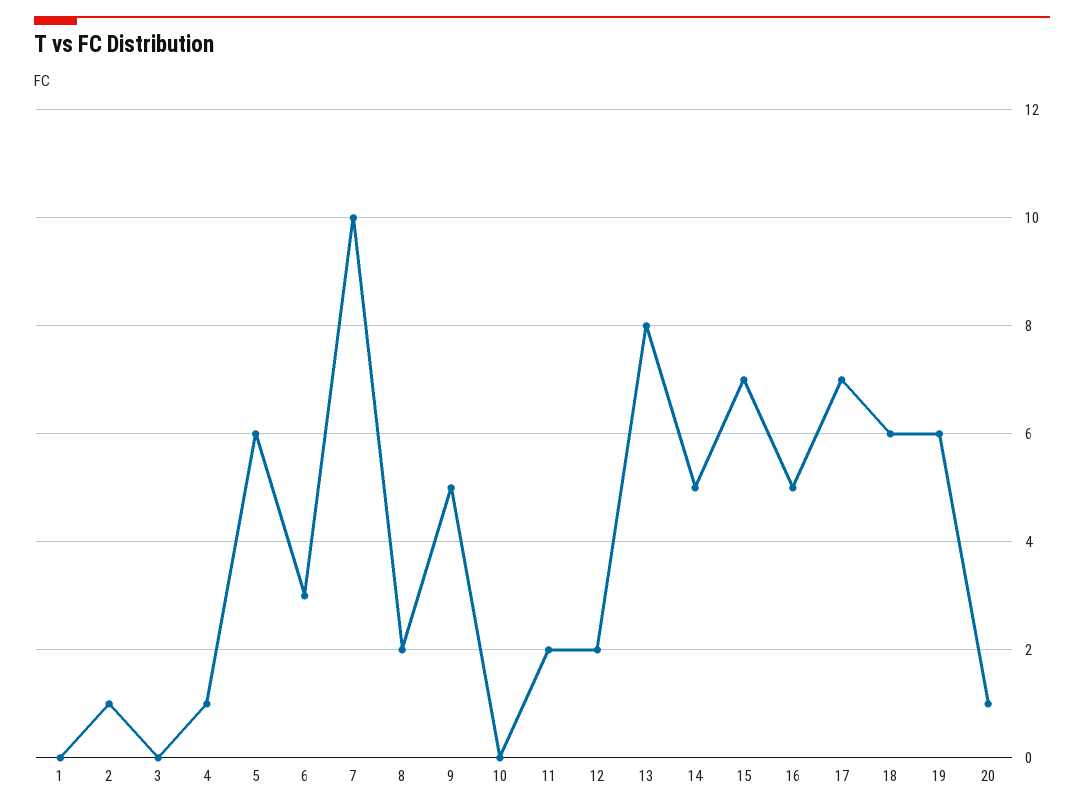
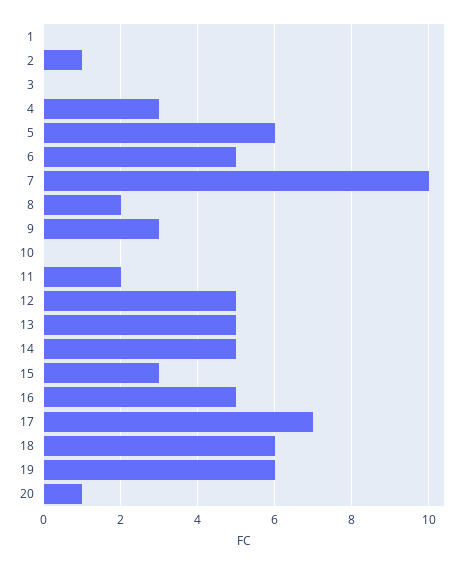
4: 1 -> 3
6: 3 -> 5
9: 5 -> 3
12: 2 -> 5
13: 8 -> 5
15: 7 -> 3

